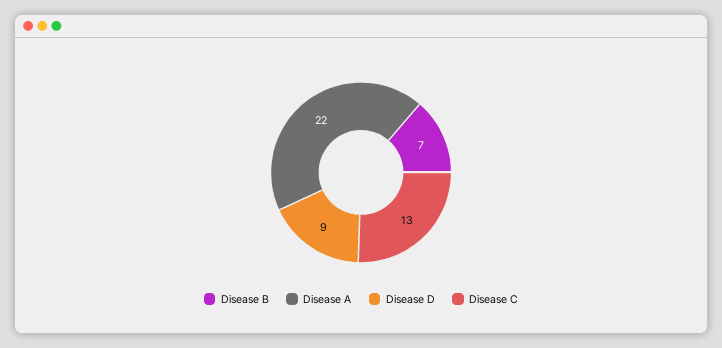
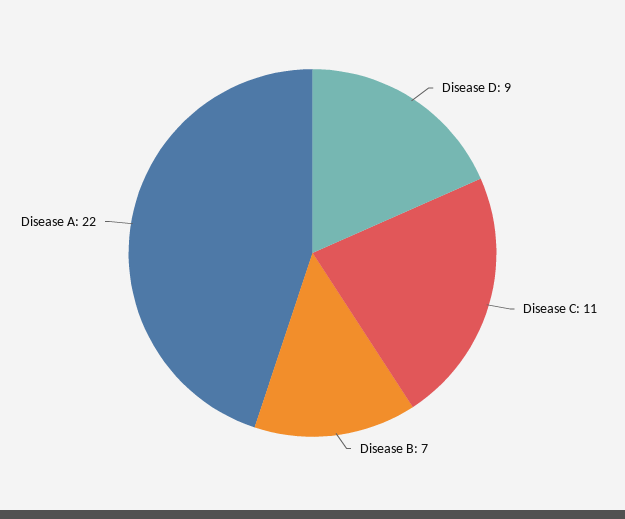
Disease C: 13 -> 11

